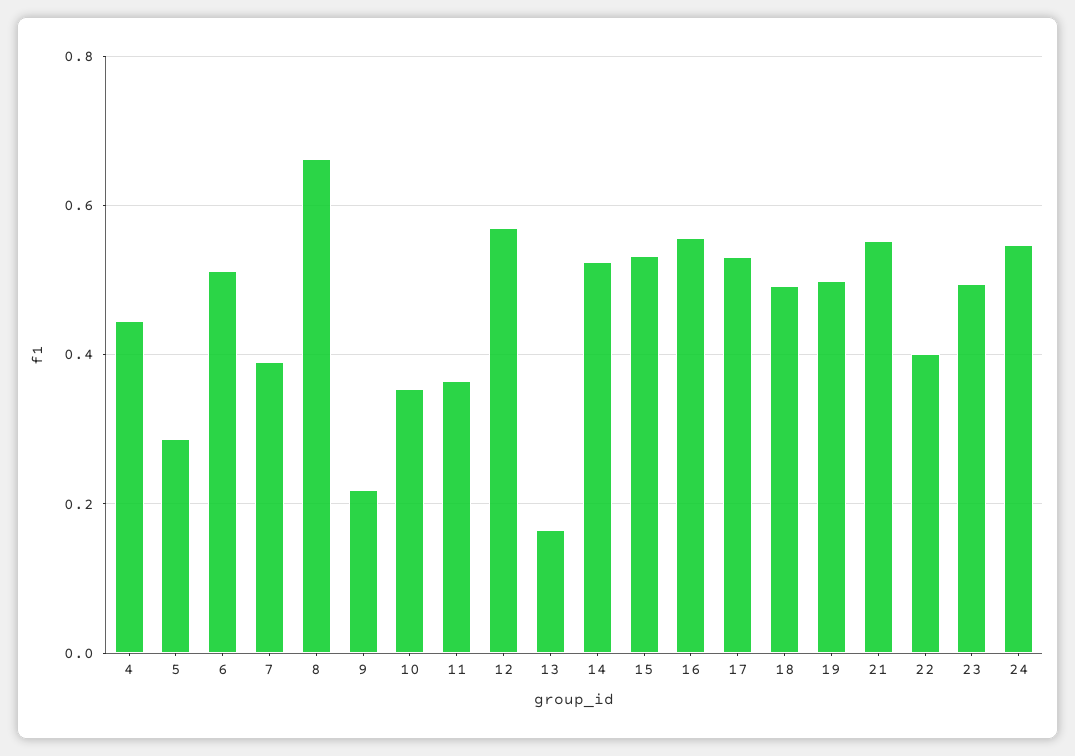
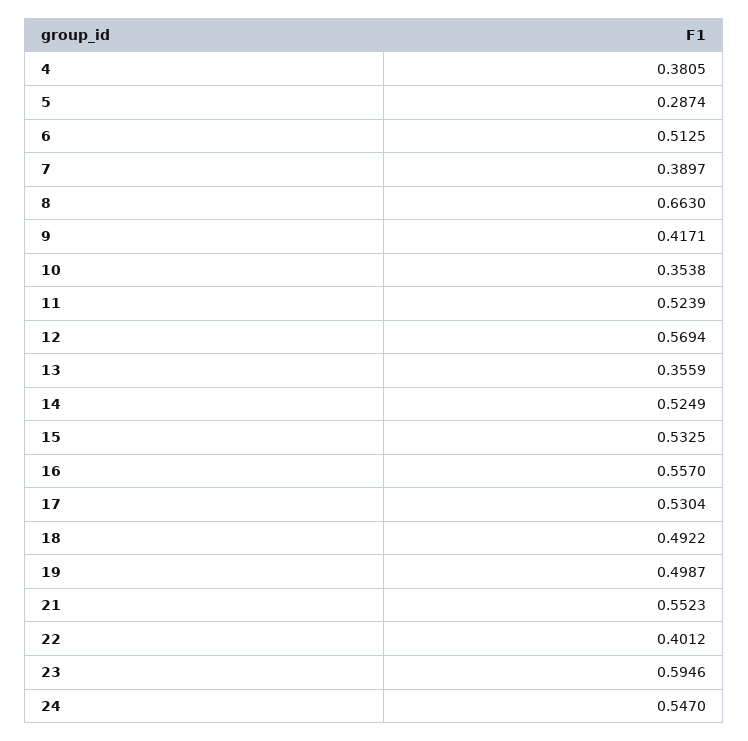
4: 0.44 -> 0.3805
9: 0.22 -> 0.4171
11: 0.36 -> 0.5239
13: 0.16 -> 0.3559
23: 0.5 -> 0.5946

